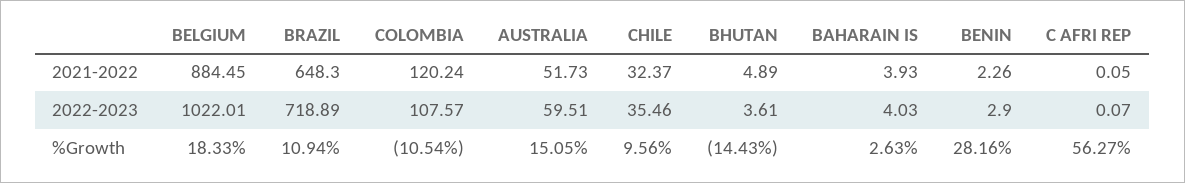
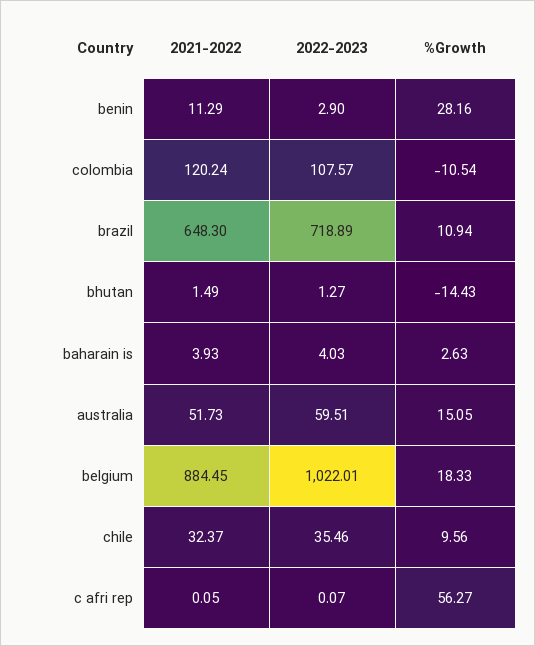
BHUTAN, 2021-2022: 4.89 -> 1.49
BENIN, 2021-2022: 2.26 -> 11.29
BHUTAN, 2022-2023: 3.61 -> 1.27

